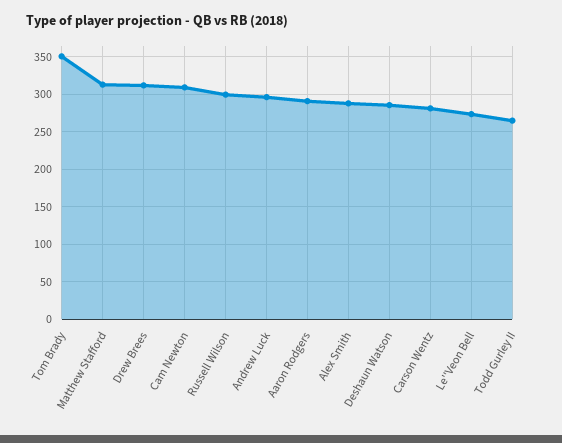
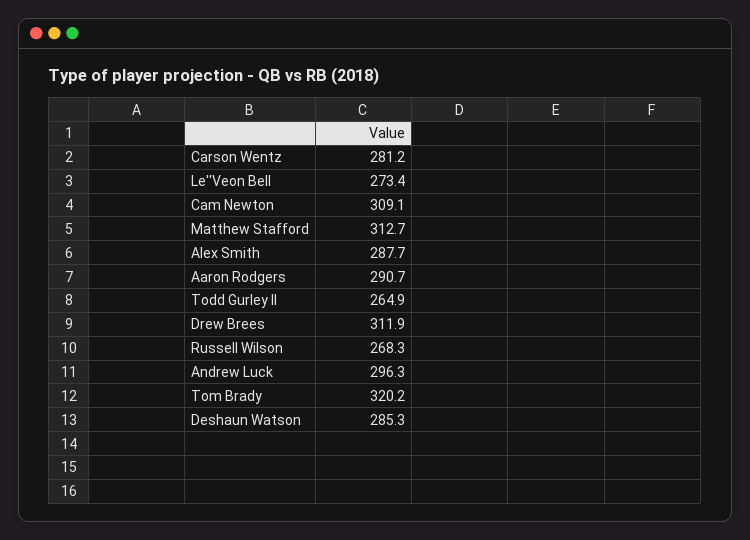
Tom Brady: 350 -> 320.2
Russell Wilson: 300 -> 268.3

